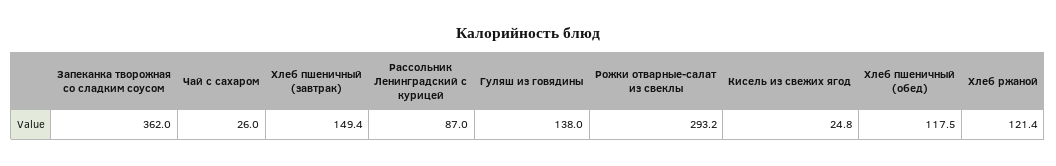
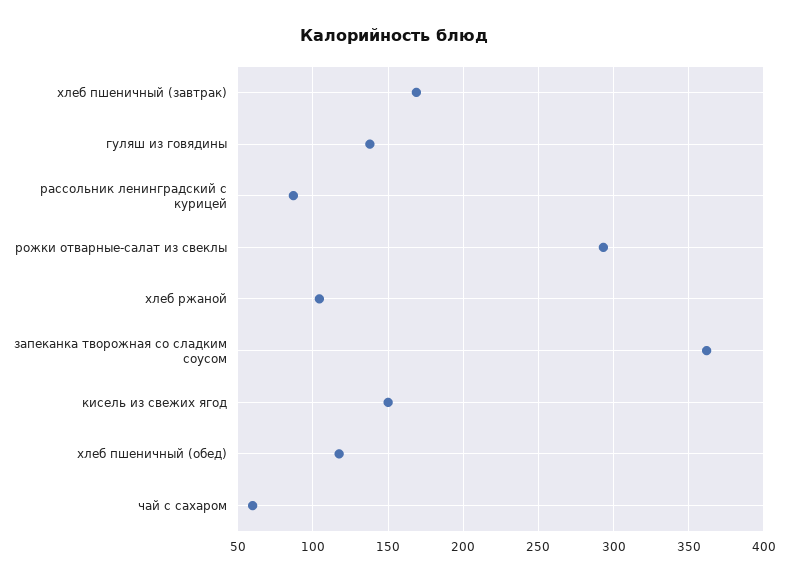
Чай с сахаром: 26 -> 60
Хлеб пшеничный (завтрак): 149.4 -> 170
Кисель из свежих ягод: 24.8 -> 150
Хлеб ржаной: 121.4 -> 105

